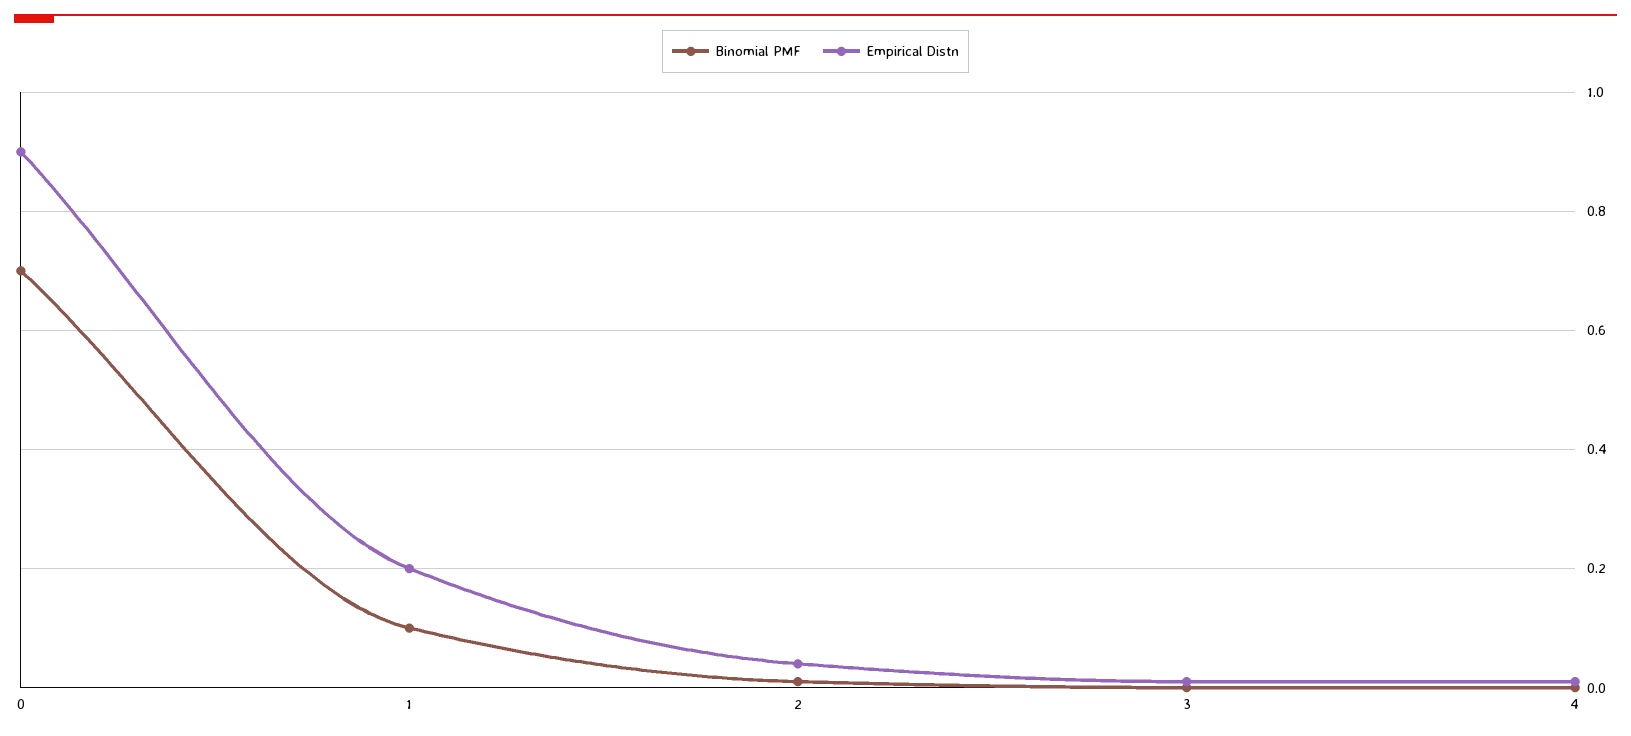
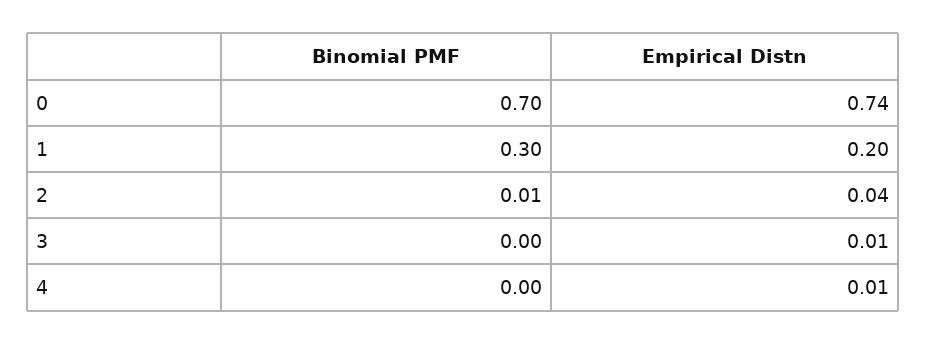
Empirical Distn, 0: 0.9 -> 0.74
Binomial PMF, 1: 0.1 -> 0.3

